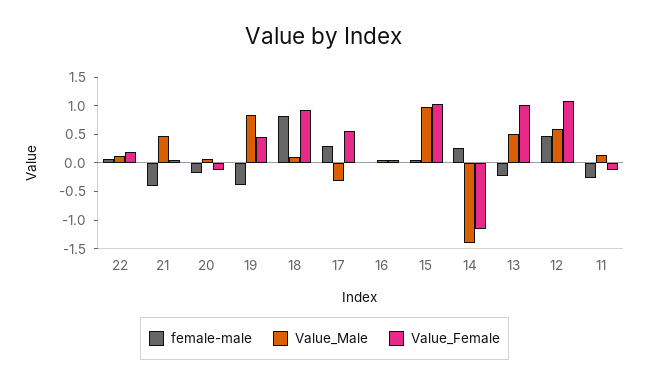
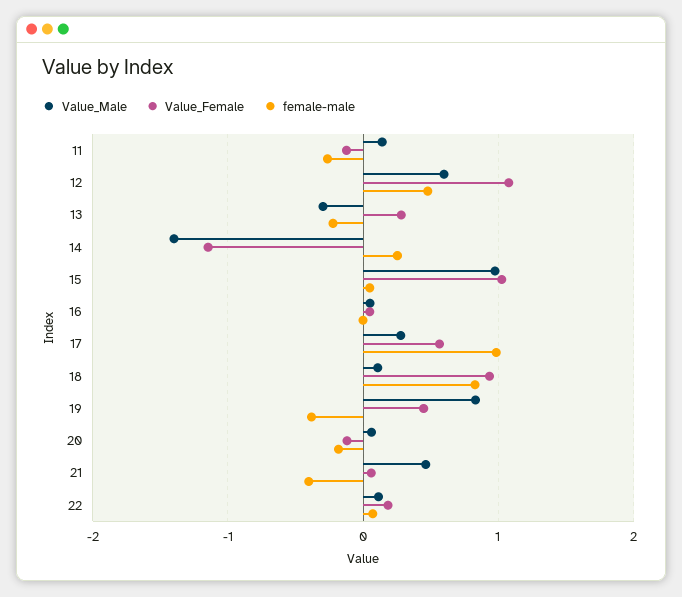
female-male, 17: 0.25 -> 1
Value_Male, 17: -0.25 -> 0.3
Value_Male, 13: 0.5 -> -0.3
Value_Female, 13: 1 -> 0.3

